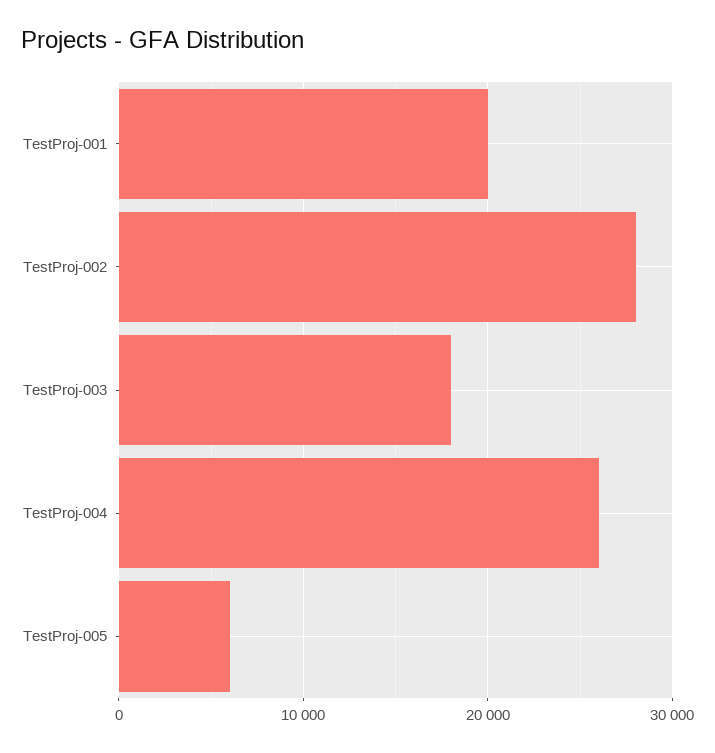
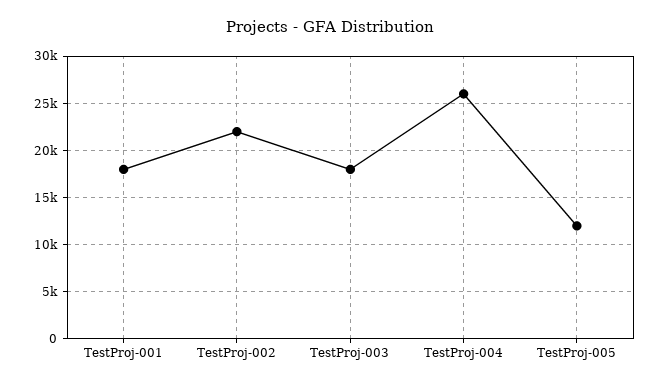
TestProj-001: 20000 -> 18000
TestProj-002: 28000 -> 22000
TestProj-005: 6000 -> 12000

